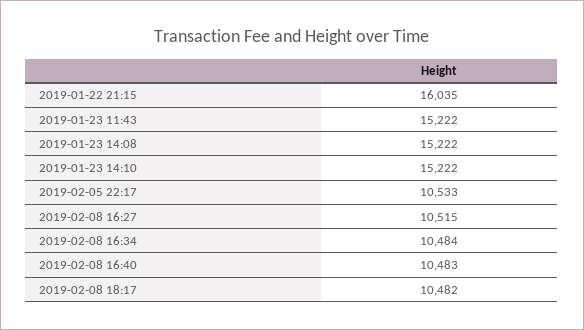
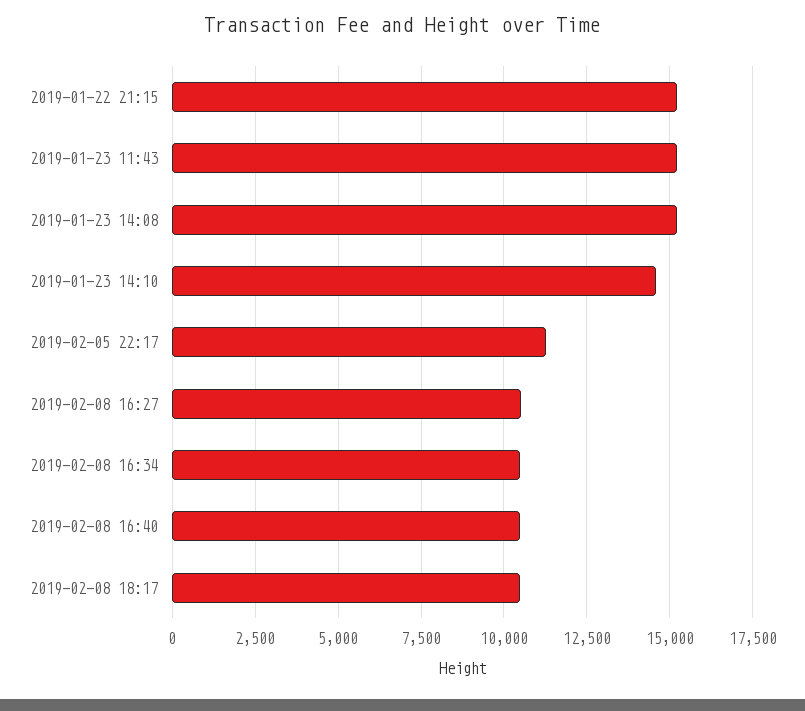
2019-01-22 21:15: 16035 -> 15250
2019-01-23 14:10: 15222 -> 14500
2019-02-05 22:17: 10533 -> 11250

